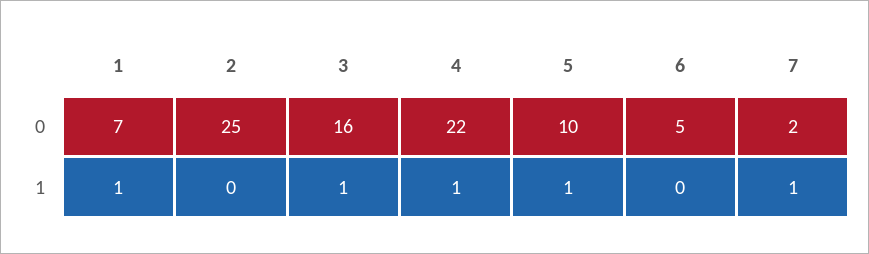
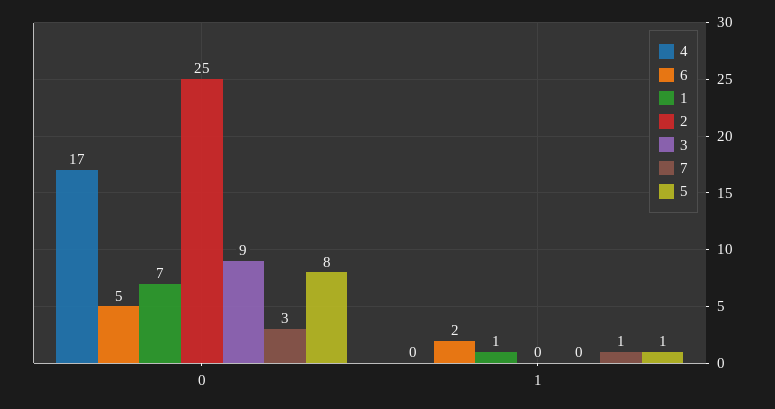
3, 0: 16 -> 9
4, 0: 22 -> 17
5, 0: 10 -> 8
7, 0: 2 -> 3
3, 1: 1 -> 0
4, 1: 1 -> 0
6, 1: 0 -> 2

